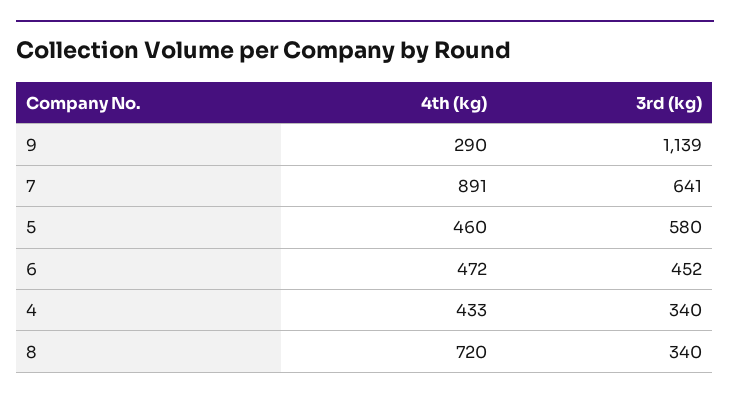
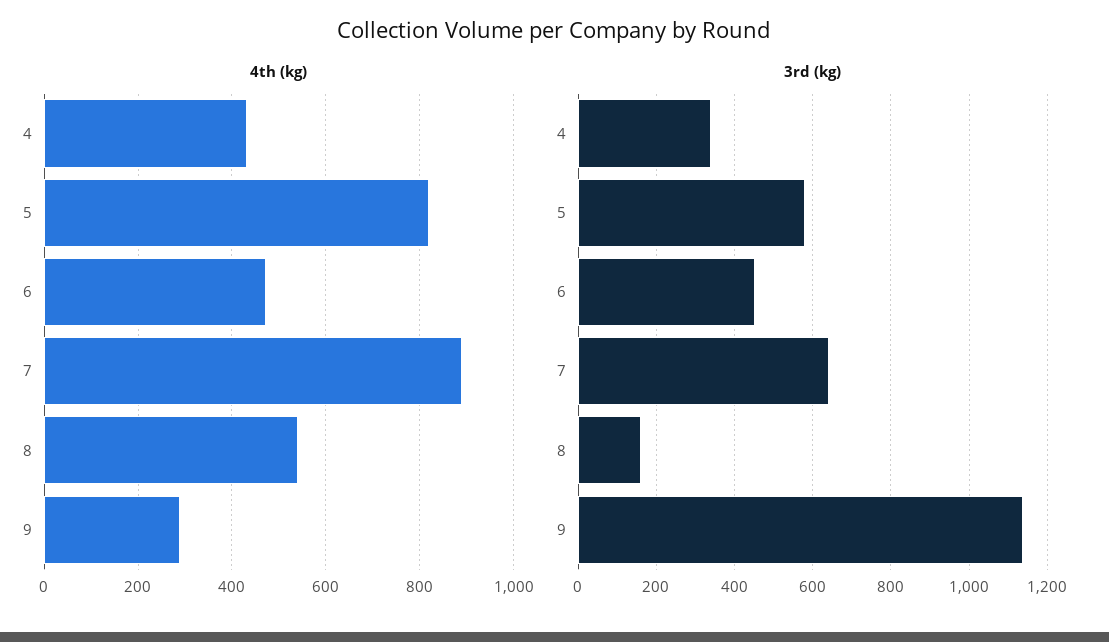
4th (kg), 5: 460 -> 820
4th (kg), 8: 720 -> 540
3rd (kg), 8: 340 -> 160

